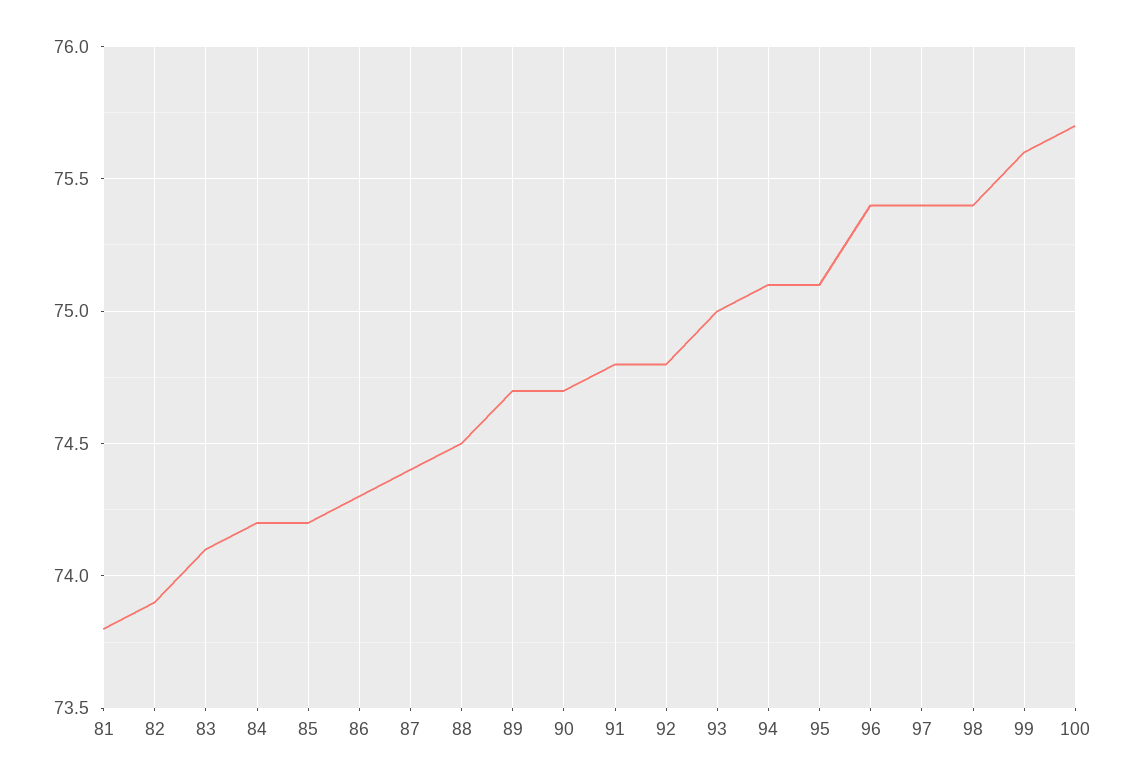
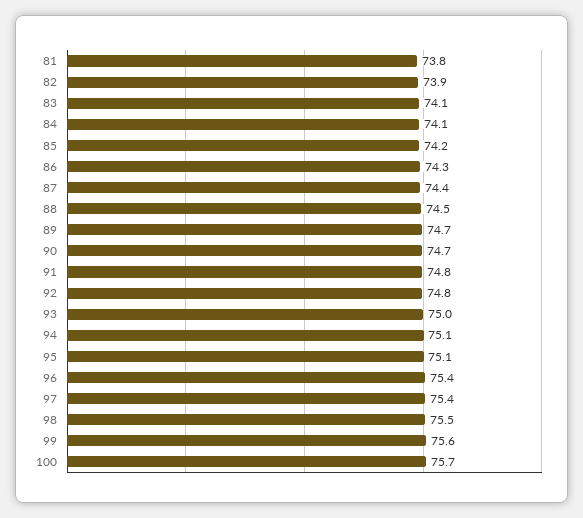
84: 74.2 -> 74.1
98: 75.4 -> 75.5

